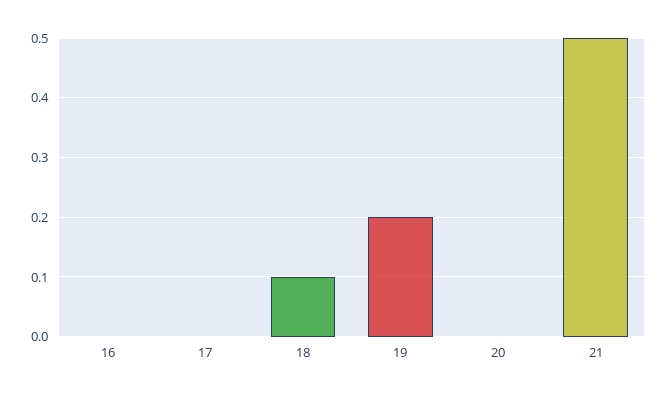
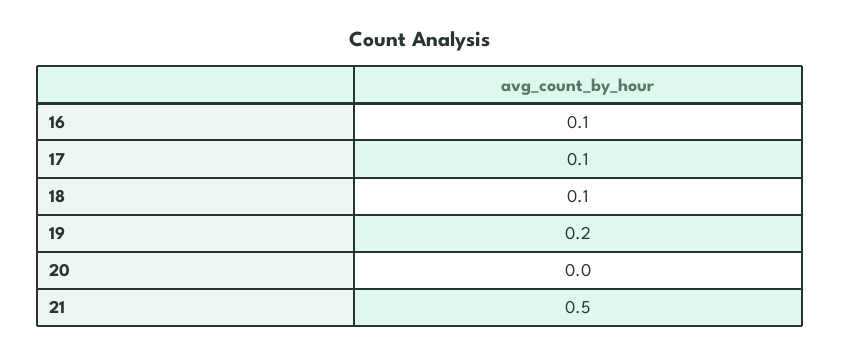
16: 0 -> 0.1
17: 0 -> 0.1

